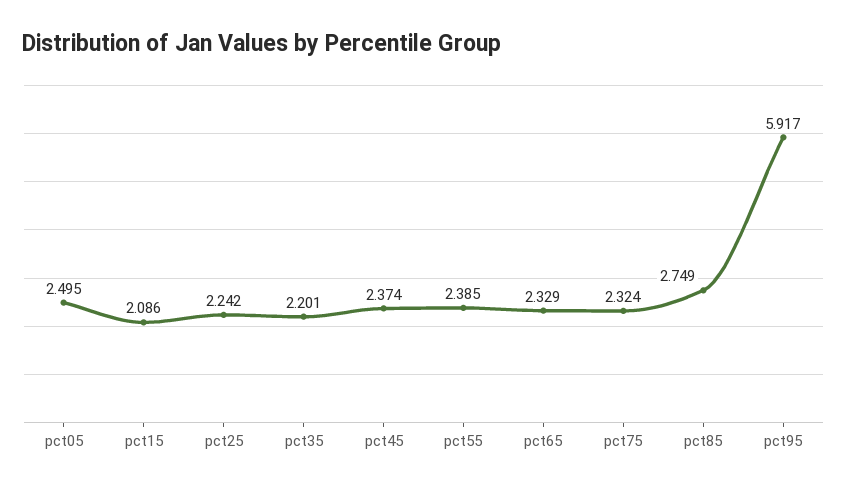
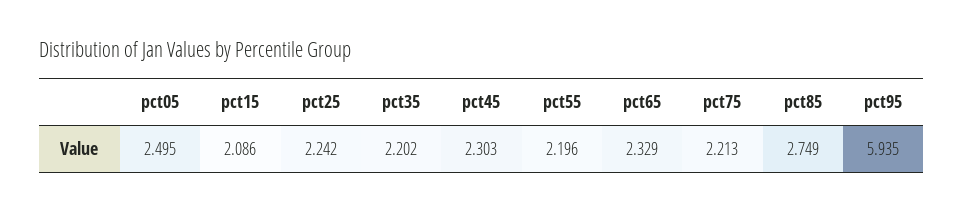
pct35: 2.201 -> 2.202
pct45: 2.374 -> 2.303
pct55: 2.385 -> 2.196
pct75: 2.324 -> 2.213
pct95: 5.917 -> 5.935

